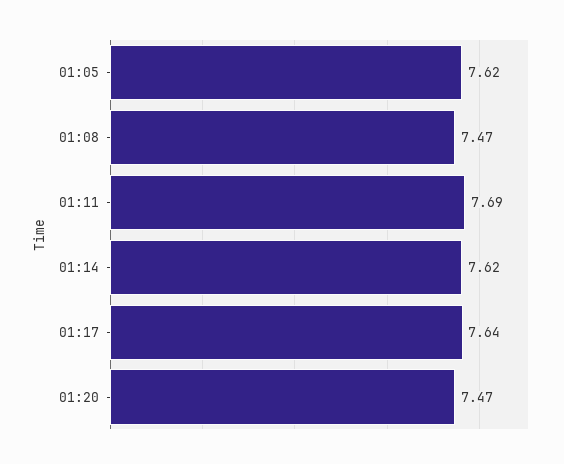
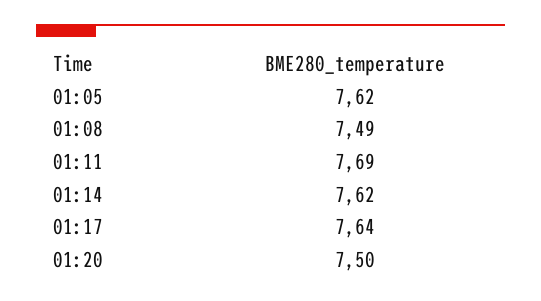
01:08: 7.47 -> 7.49
01:20: 7.47 -> 7.5

